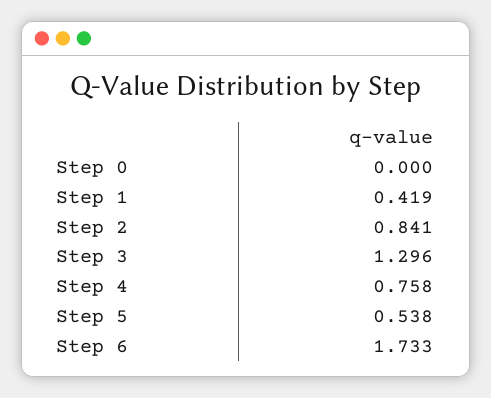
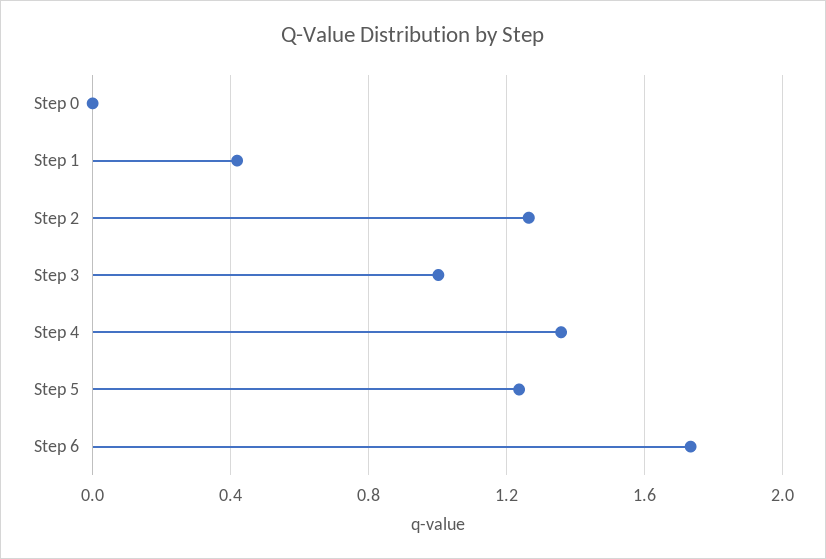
Step 2: 0.841 -> 1.25
Step 3: 1.296 -> 1
Step 4: 0.758 -> 1.35
Step 5: 0.538 -> 1.25

